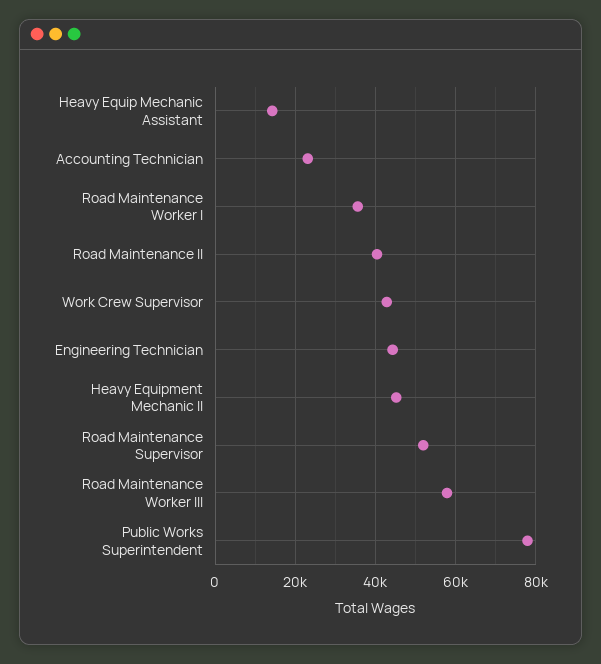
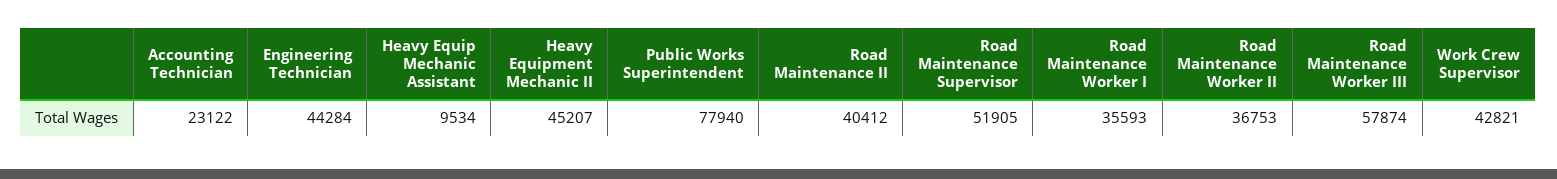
Heavy Equip Mechanic Assistant: 14000 -> 9534
Road Maintenance Worker II: none -> 36753

